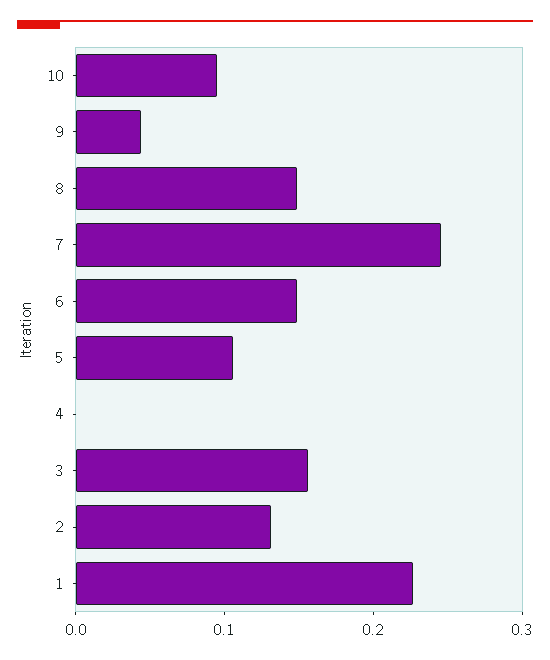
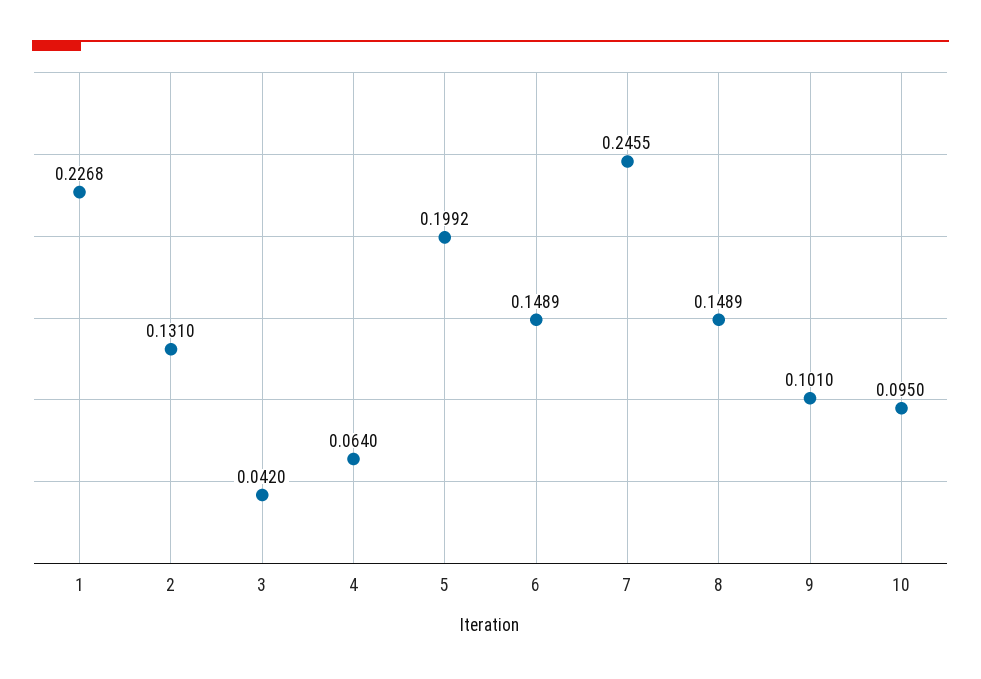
9: 0.04 -> 0.101
5: 0.1 -> 0.1992
4: 0 -> 0.064
3: 0.16 -> 0.042

